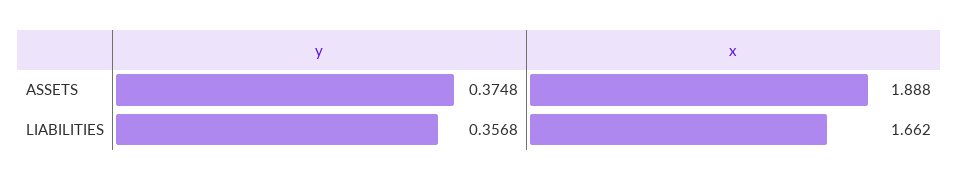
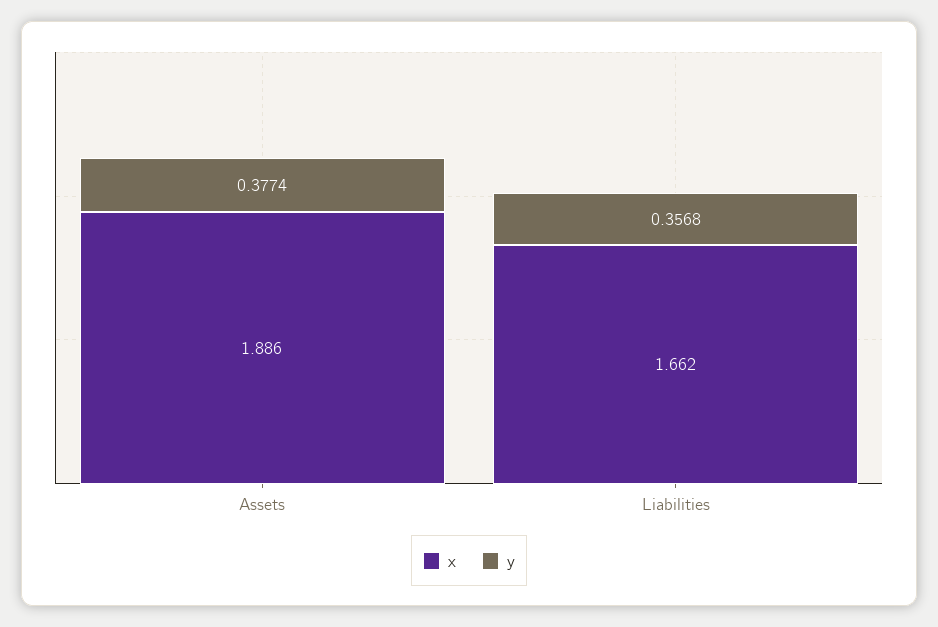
y, ASSETS: 0.3748 -> 0.3774
x, ASSETS: 1.888 -> 1.886

